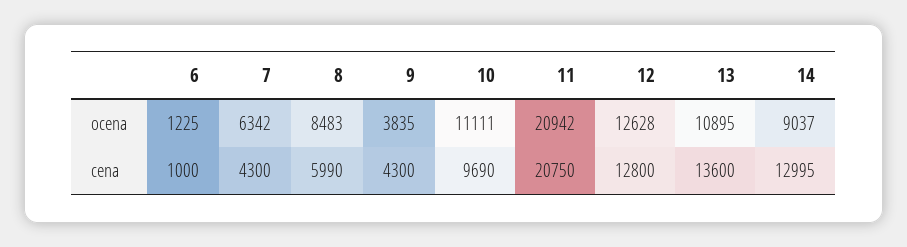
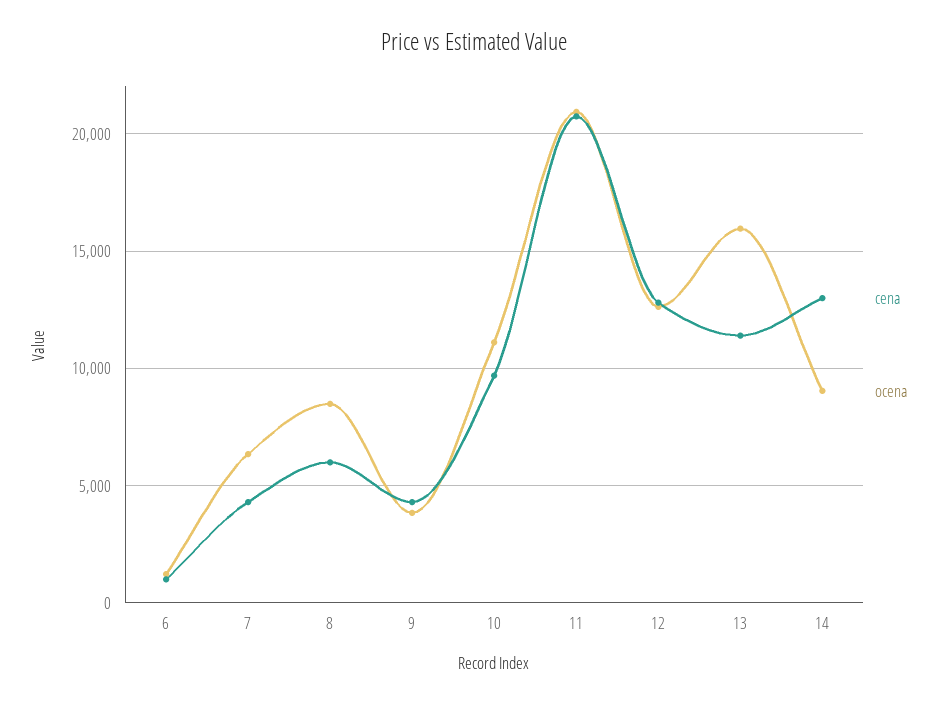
ocena, 13: 10895 -> 16000
cena, 13: 13600 -> 11500

